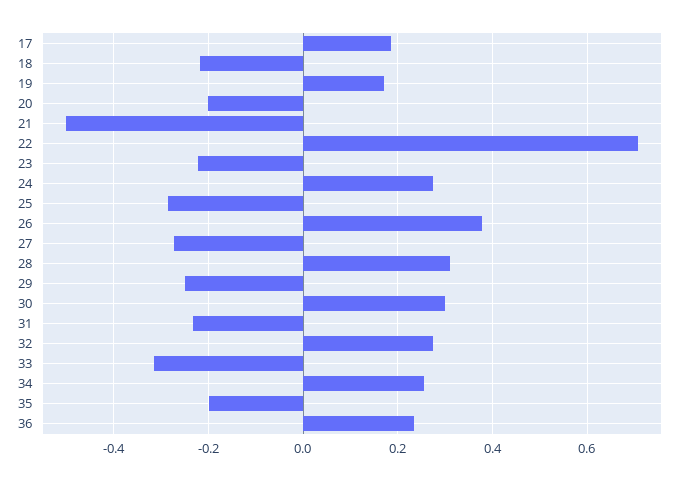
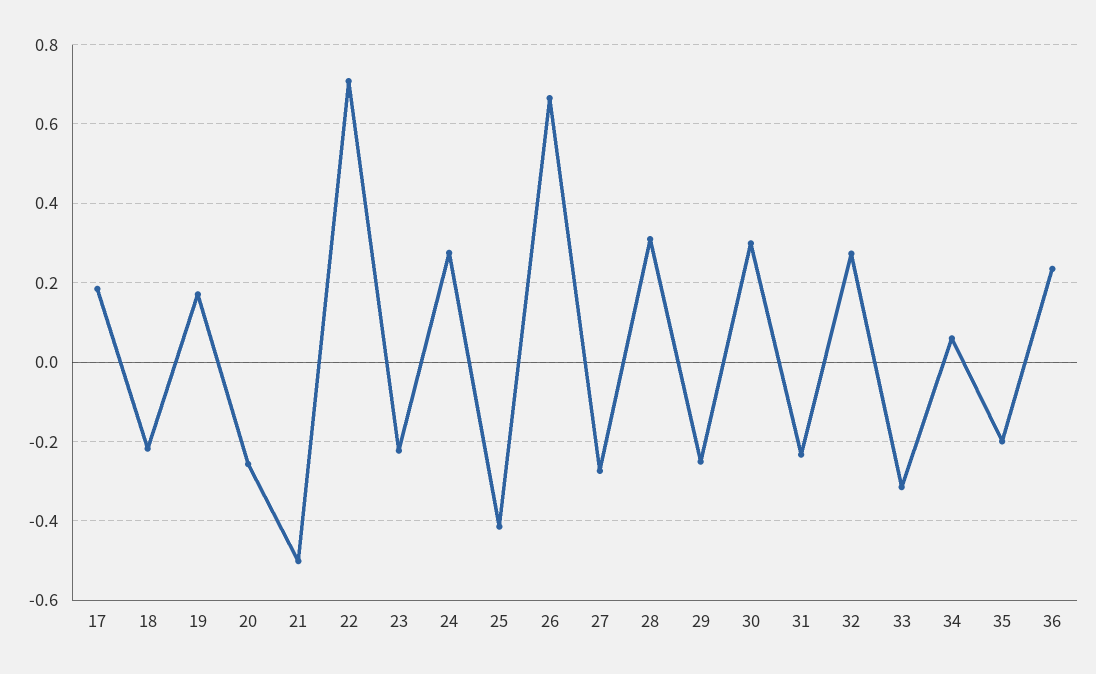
20: -0.2 -> -0.26
25: -0.28 -> -0.42
26: 0.38 -> 0.66
34: 0.26 -> 0.06

